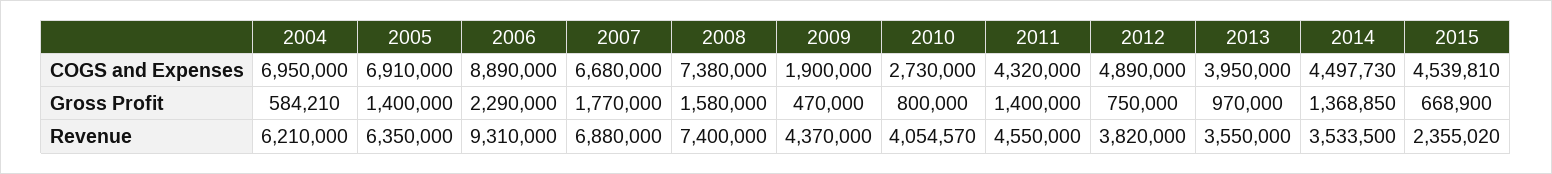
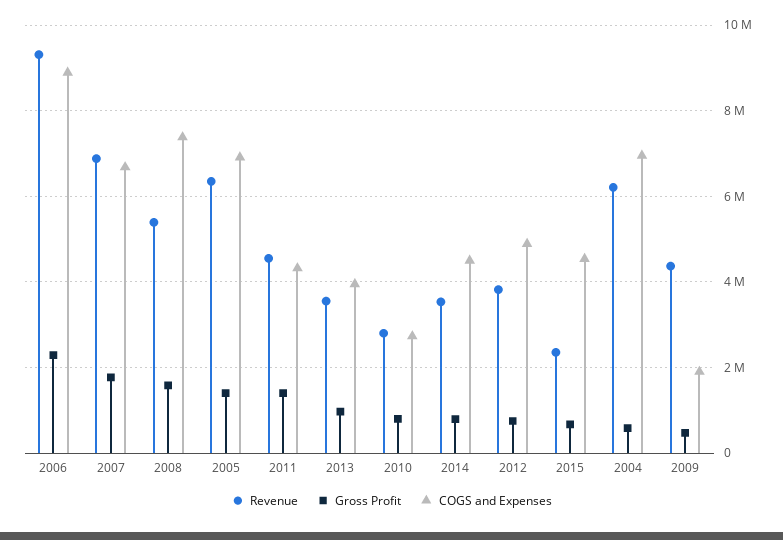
Gross Profit, 2014: 1368850 -> 800000
Revenue, 2008: 7400000 -> 5400000
Revenue, 2010: 4054570 -> 2800000

